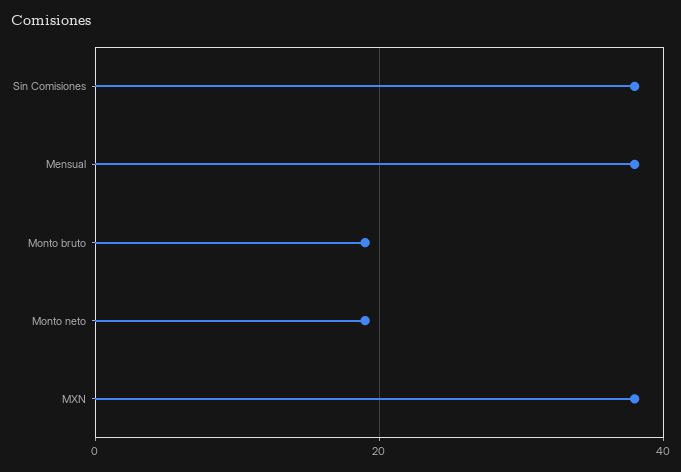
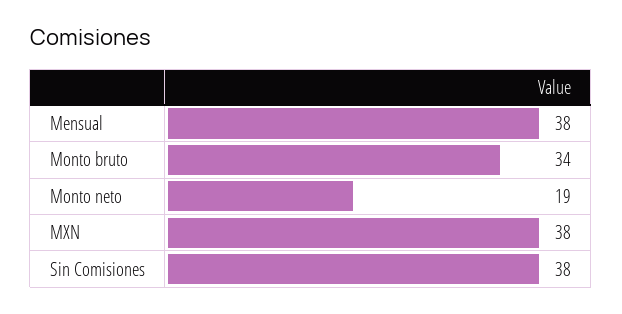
Monto bruto: 20 -> 34

